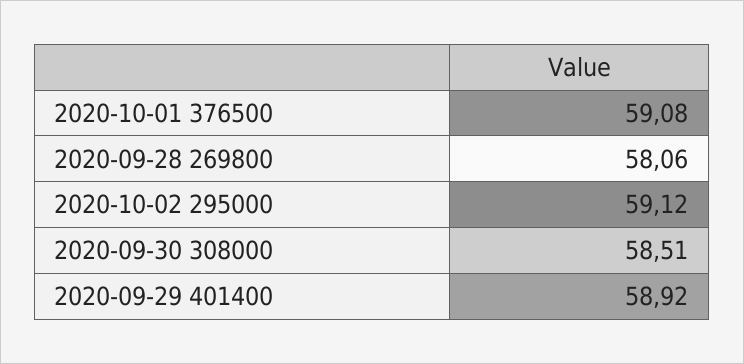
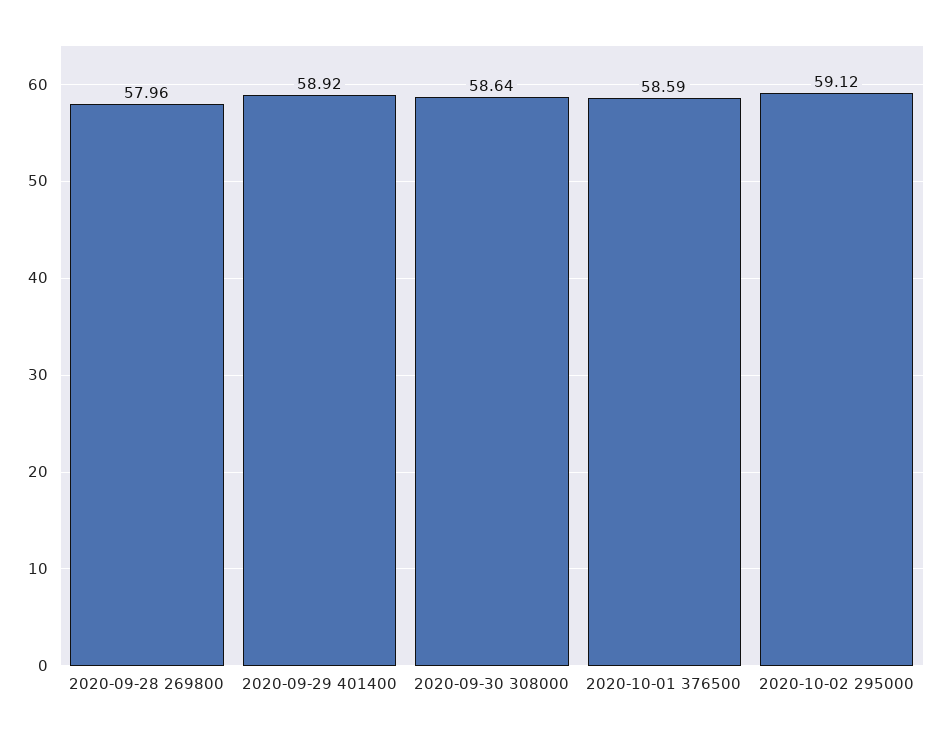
2020-10-01 376500: 59.08 -> 58.59
2020-09-28 269800: 58.06 -> 57.96
2020-09-30 308000: 58.51 -> 58.64

